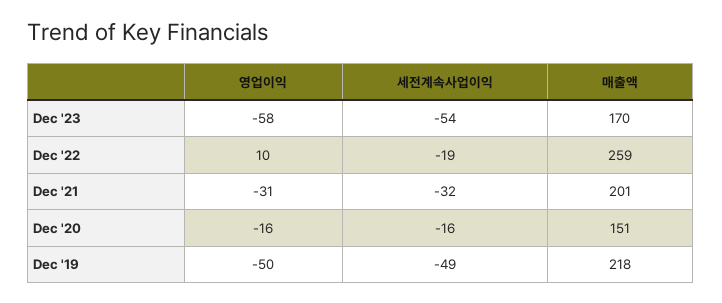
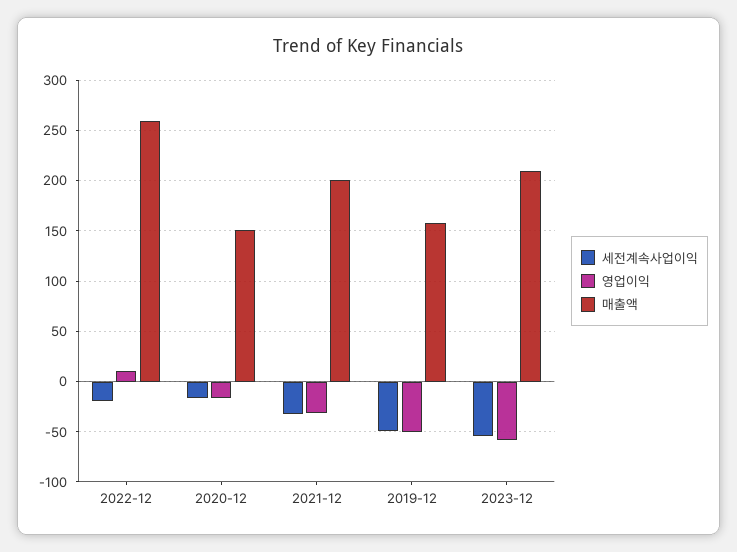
매출액, Dec '23: 170 -> 210
매출액, Dec '19: 218 -> 160

